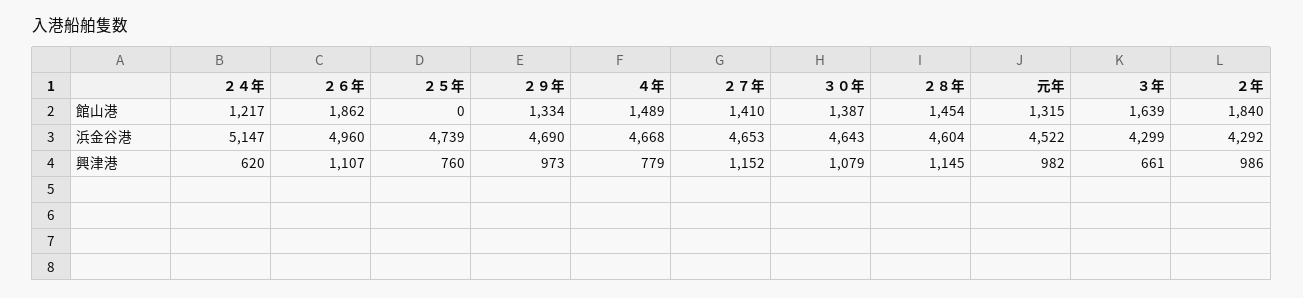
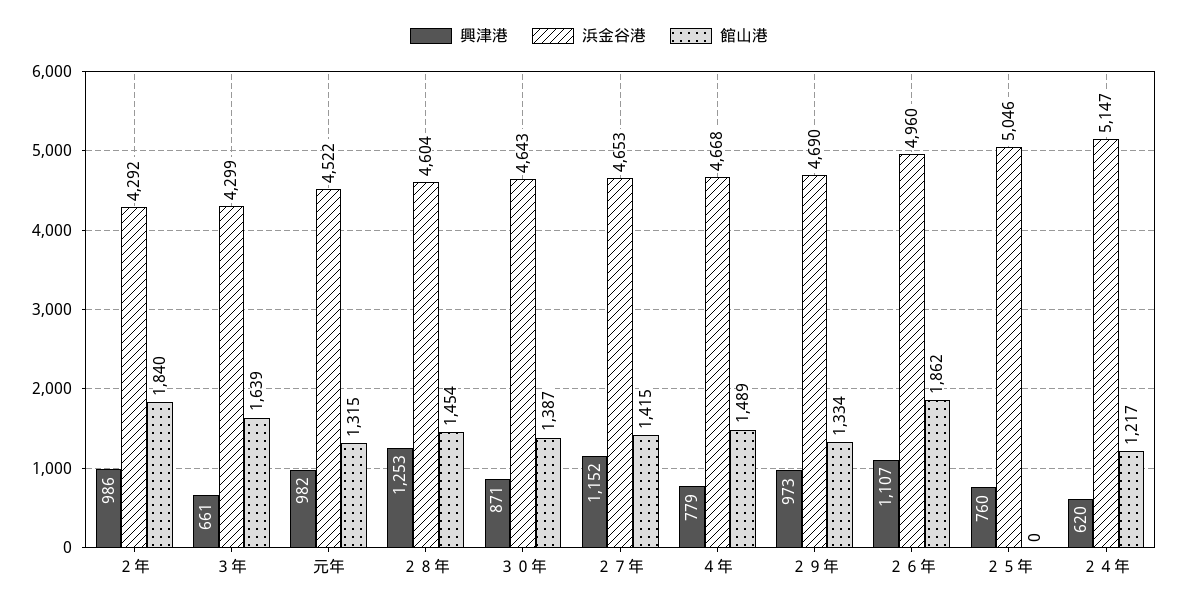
館山港, ２７年: 1410 -> 1415
浜金谷港, ２５年: 4739 -> 5046
興津港, ３０年: 1079 -> 871
興津港, ２８年: 1145 -> 1253

